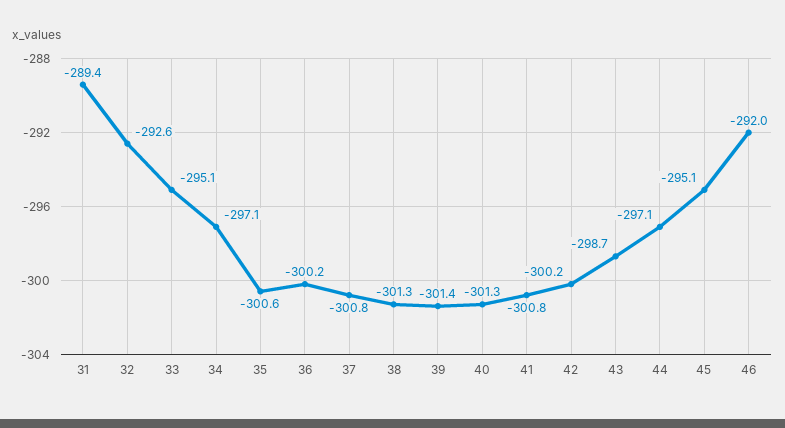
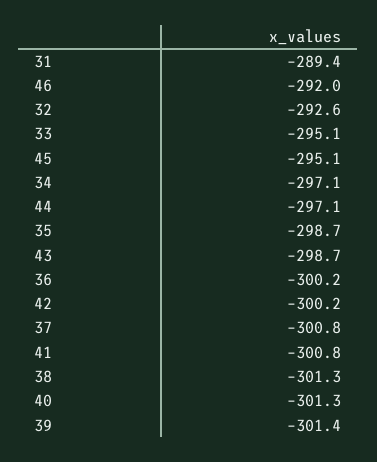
35: -300.6 -> -298.7

